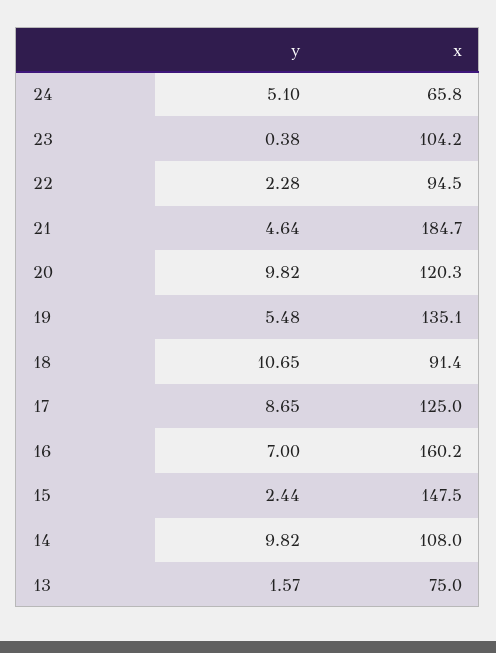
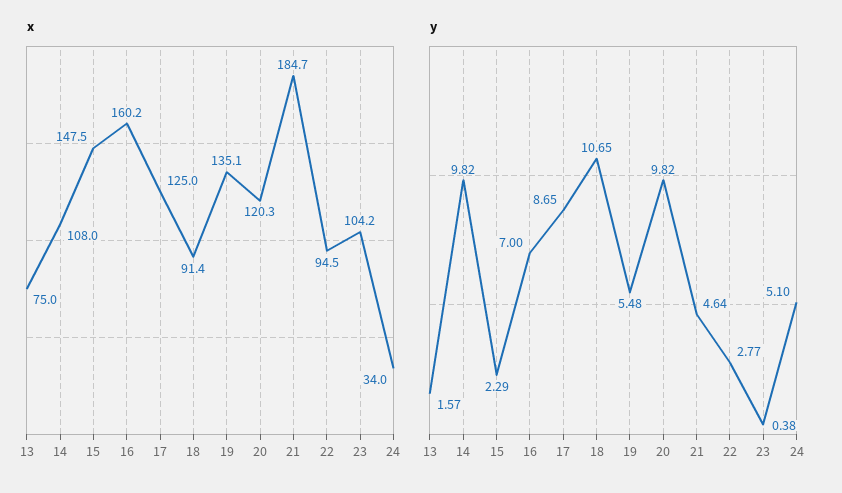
x, 24: 65.8 -> 34
y, 22: 2.28 -> 2.77
y, 15: 2.44 -> 2.29

